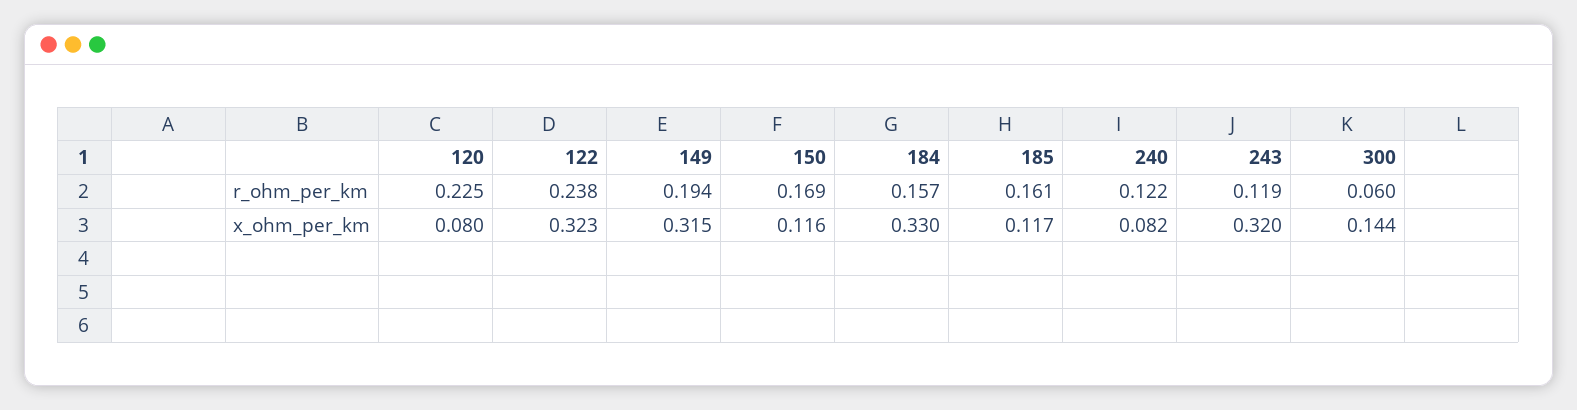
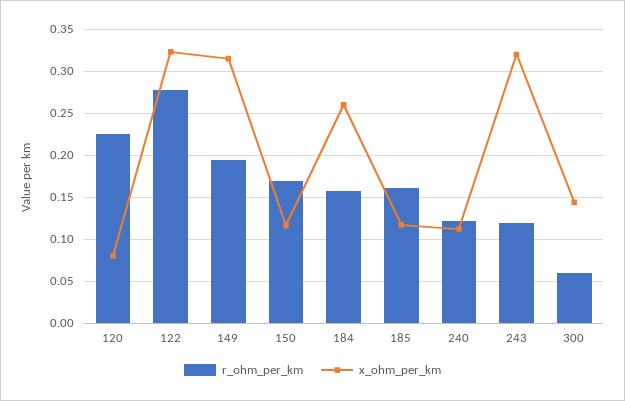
r_ohm_per_km, 122: 0.238 -> 0.28
x_ohm_per_km, 184: 0.33 -> 0.26
x_ohm_per_km, 240: 0.082 -> 0.11

